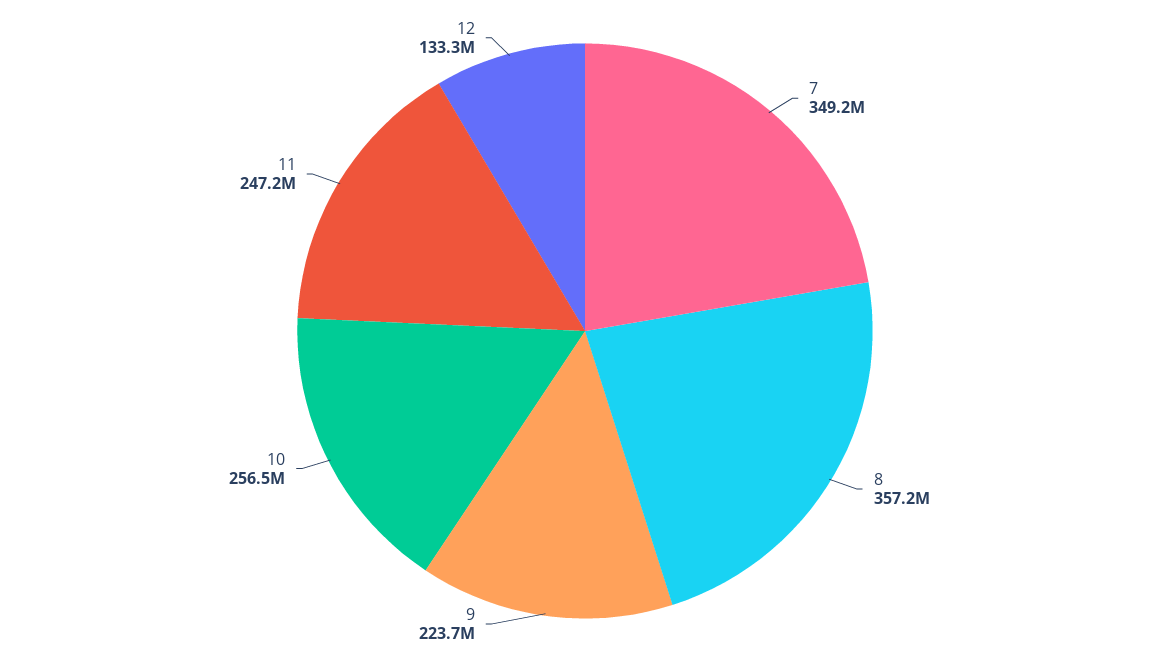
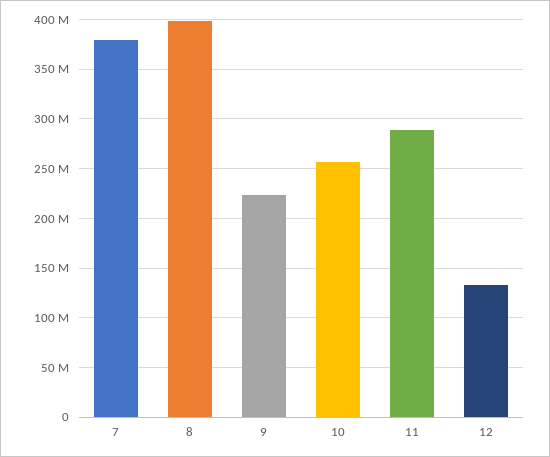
7: 349200000 -> 380000000
8: 357200000 -> 400000000
11: 247200000 -> 290000000

